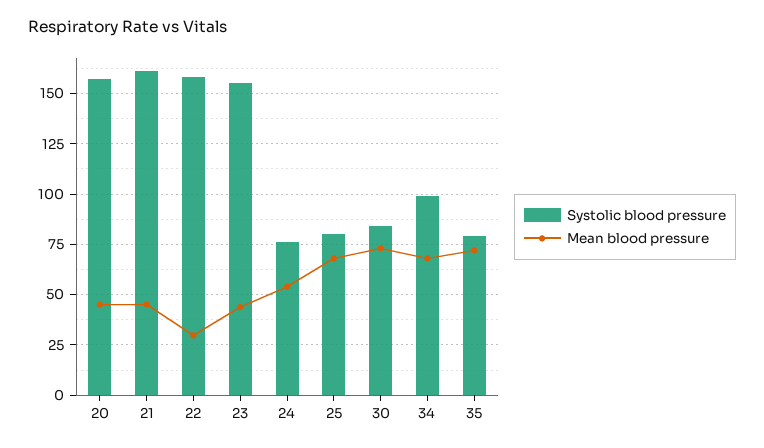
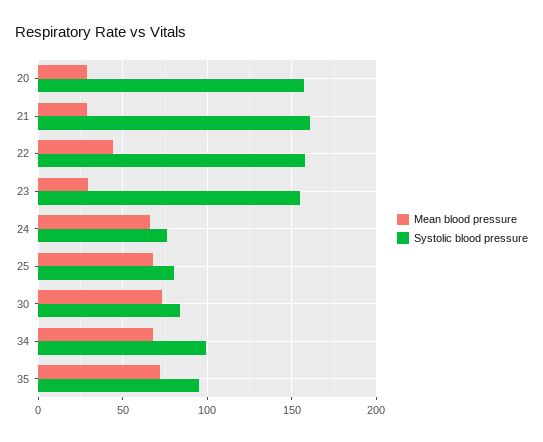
Mean blood pressure, 20: 45 -> 30
Mean blood pressure, 21: 45 -> 30
Mean blood pressure, 22: 30 -> 45
Mean blood pressure, 23: 45 -> 30
Mean blood pressure, 24: 55 -> 65
Systolic blood pressure, 35: 80 -> 95

